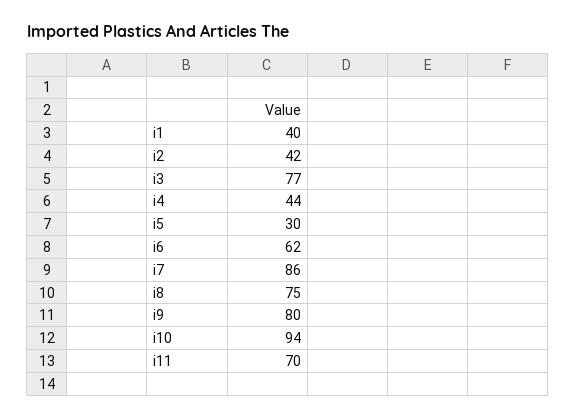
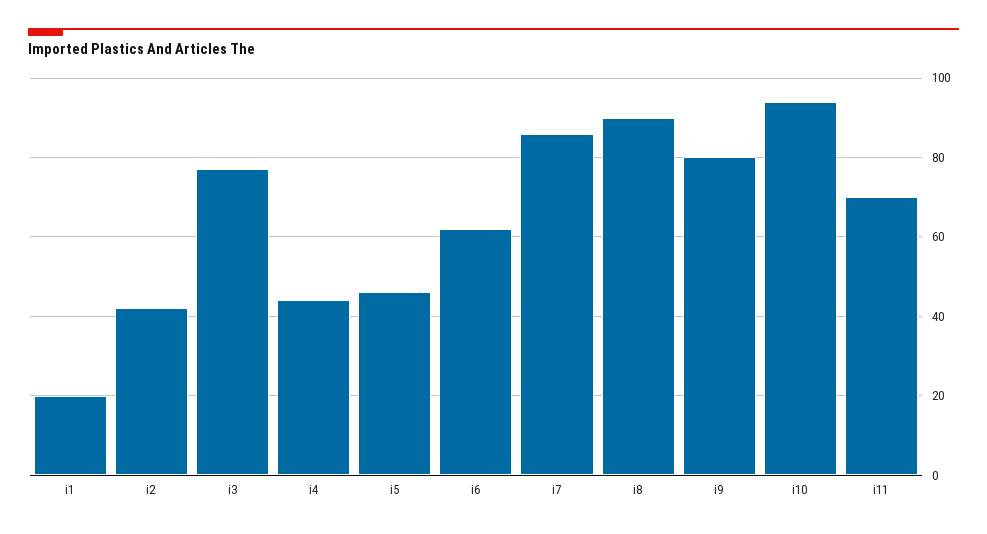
i1: 40 -> 20
i5: 30 -> 45
i8: 75 -> 90

